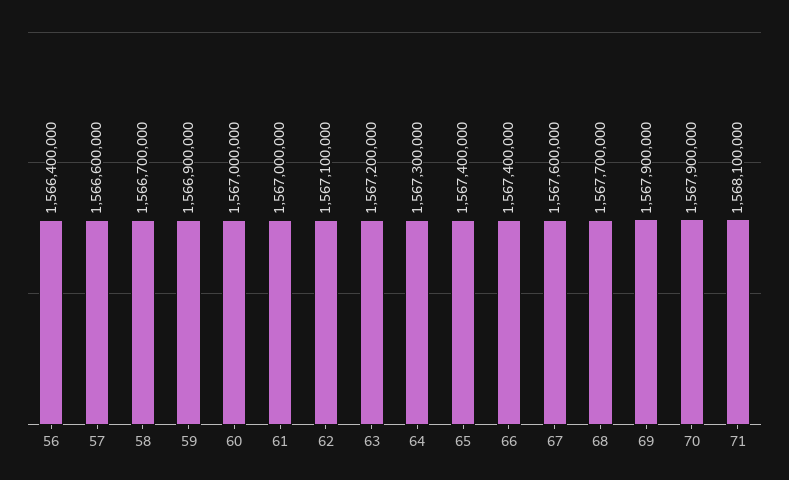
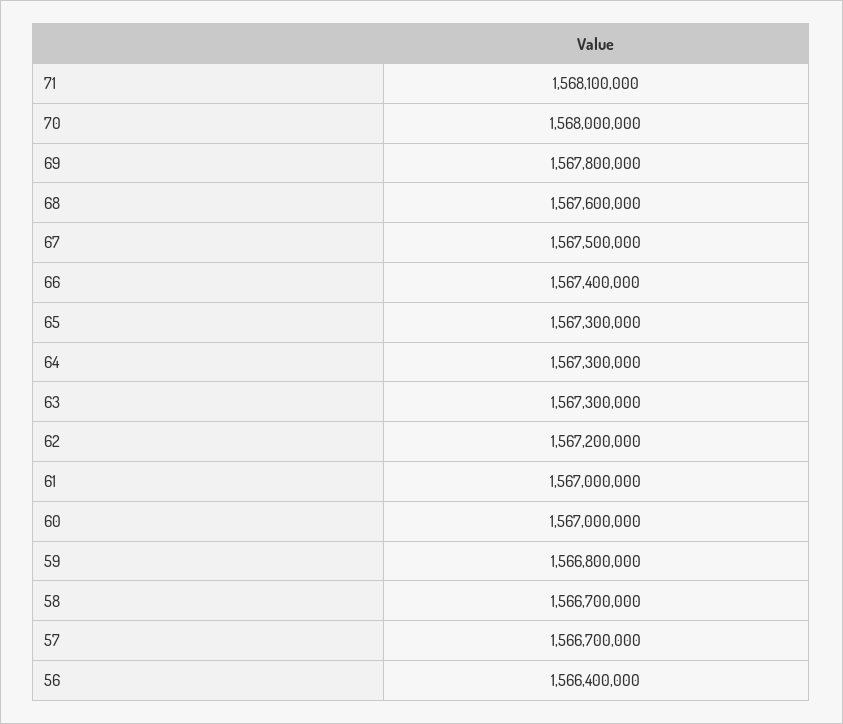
57: 1566600000 -> 1566700000
59: 1566900000 -> 1566800000
62: 1567100000 -> 1567200000
63: 1567200000 -> 1567300000
65: 1567400000 -> 1567300000
67: 1567600000 -> 1567500000
68: 1567700000 -> 1567600000
69: 1567900000 -> 1567800000
70: 1567900000 -> 1568000000

